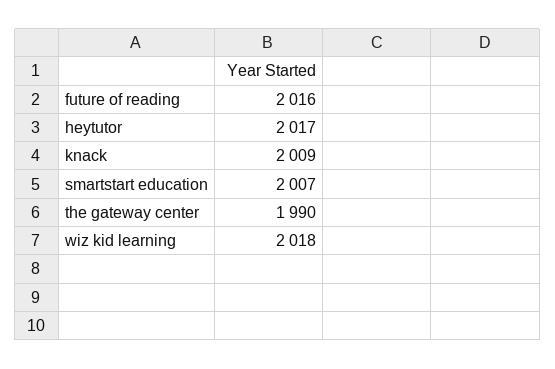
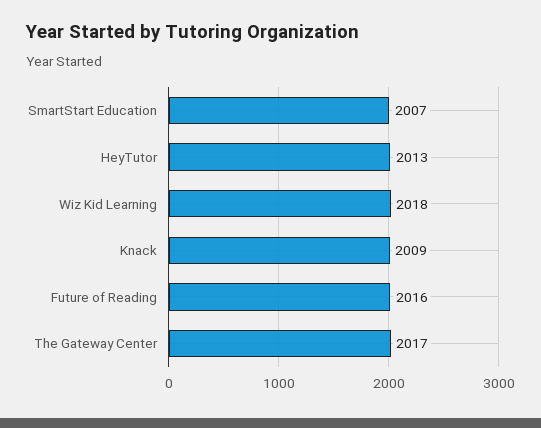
heytutor: 2017 -> 2013
the gateway center: 1990 -> 2017

